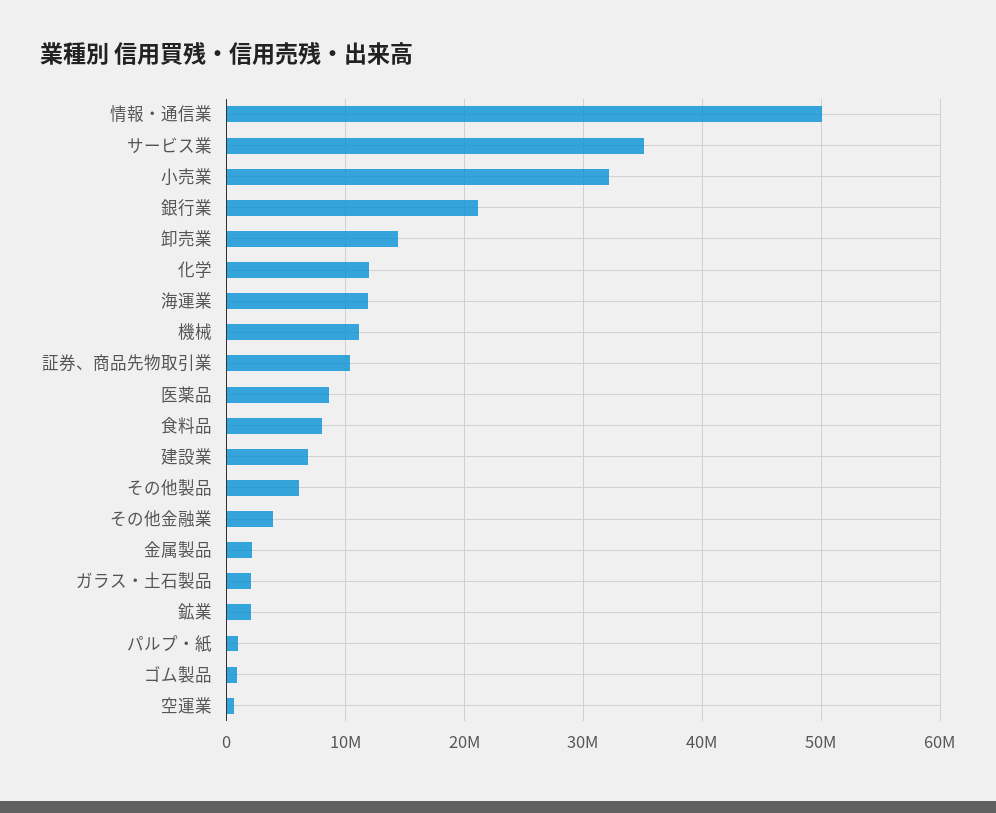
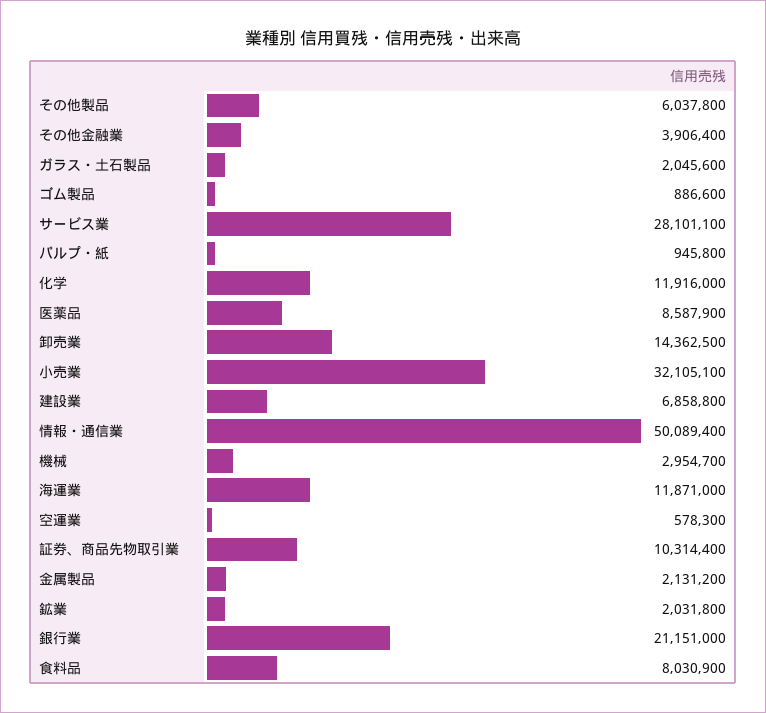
サービス業: 35000000 -> 28101100
機械: 11000000 -> 2954700

